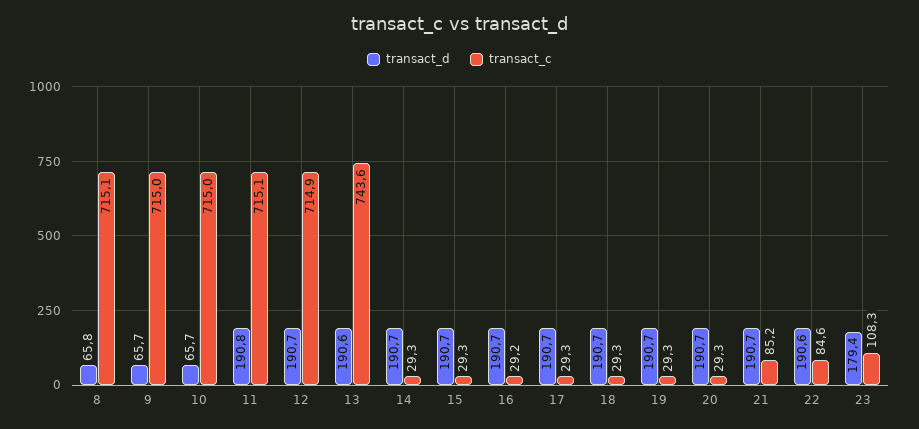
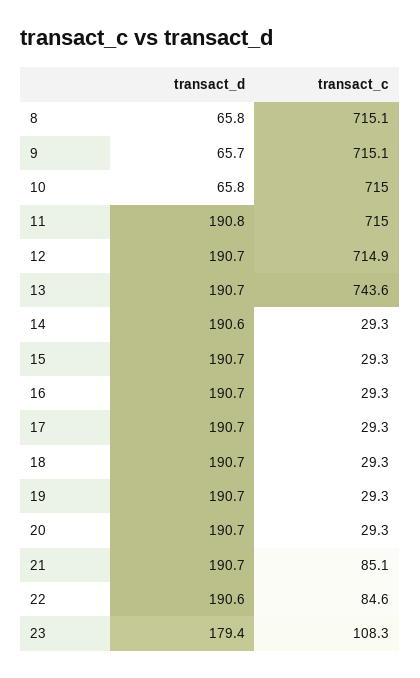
transact_c, 9: 715 -> 715.1
transact_d, 10: 65.7 -> 65.8
transact_c, 11: 715.1 -> 715
transact_d, 13: 190.6 -> 190.7
transact_d, 14: 190.7 -> 190.6
transact_c, 16: 29.2 -> 29.3
transact_c, 21: 85.2 -> 85.1

